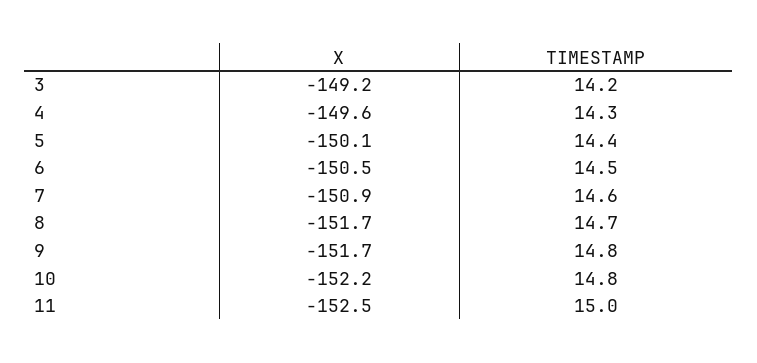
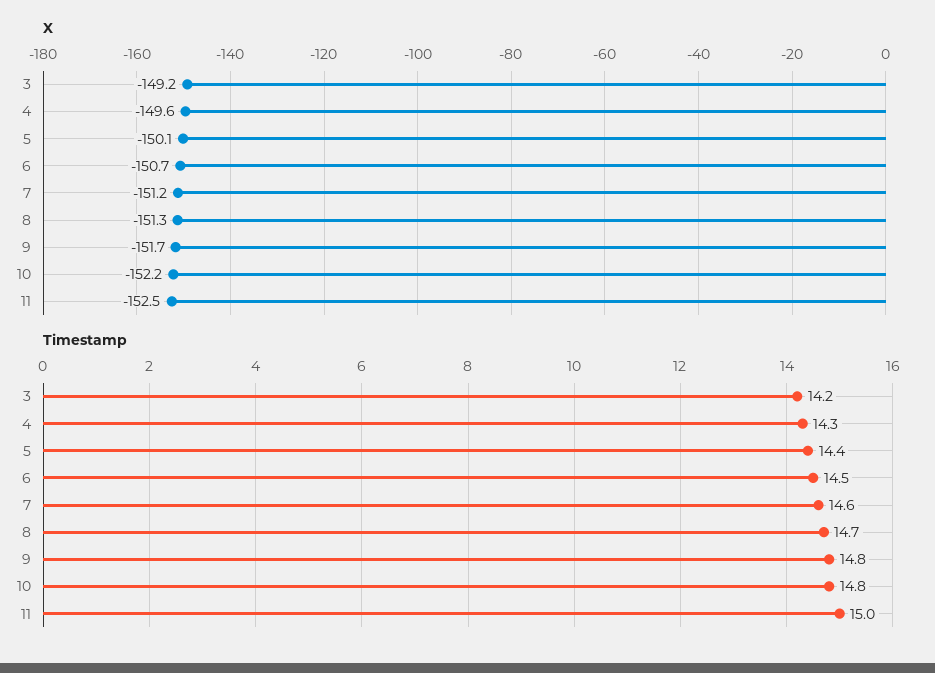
X, 6: -150.5 -> -150.7
X, 7: -150.9 -> -151.2
X, 8: -151.7 -> -151.3

